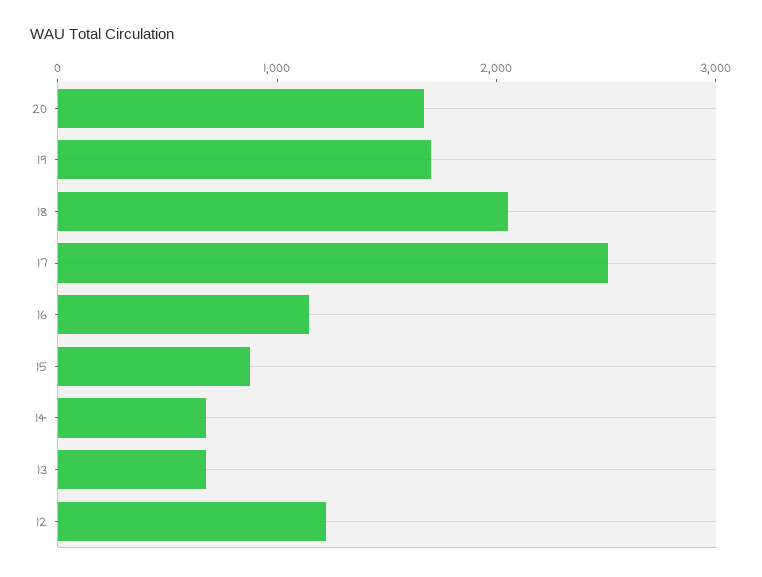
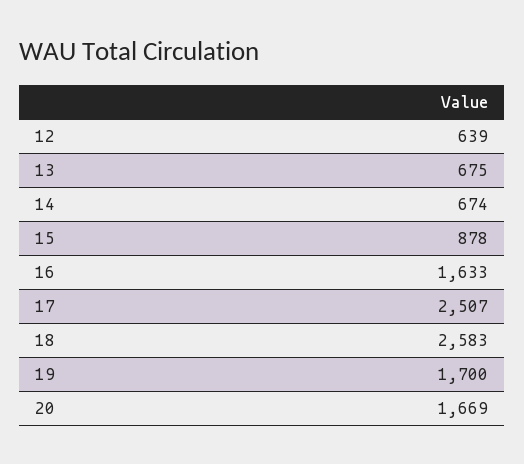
18: 2000 -> 2583
16: 1200 -> 1633
12: 1200 -> 639

